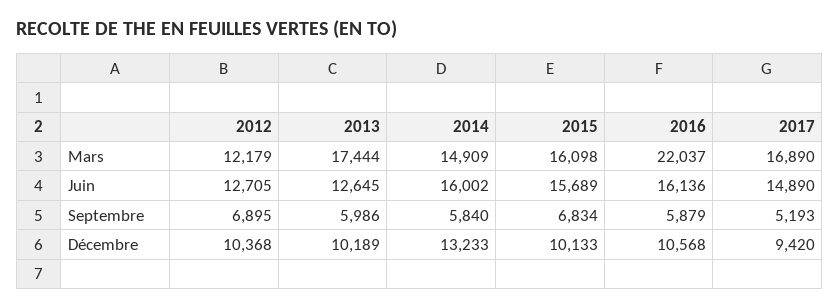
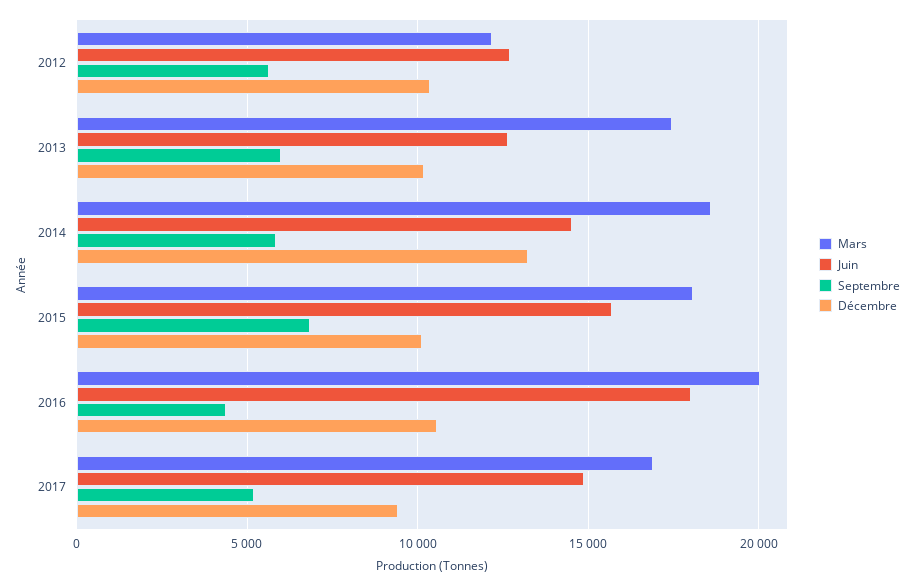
Mars, 2014: 14909 -> 18500
Mars, 2015: 16098 -> 18000
Mars, 2016: 22037 -> 20000
Juin, 2014: 16002 -> 14500
Juin, 2016: 16136 -> 18000
Septembre, 2012: 6895 -> 5500
Septembre, 2016: 5879 -> 4500

